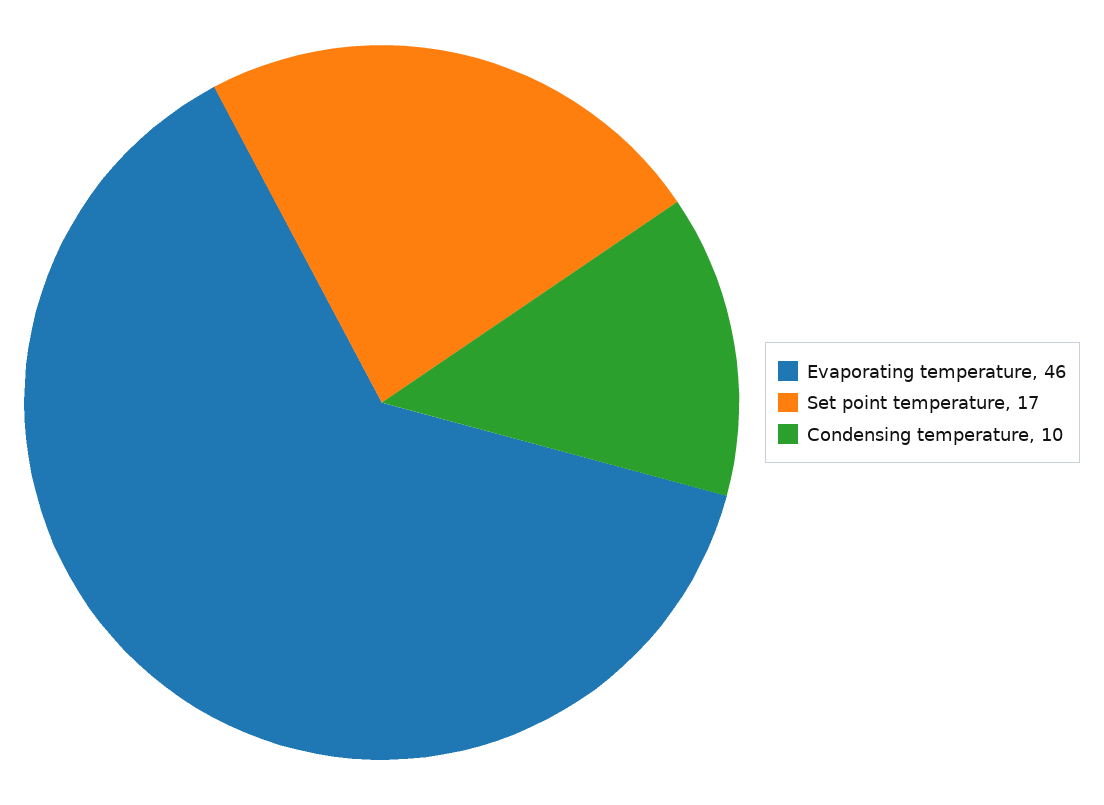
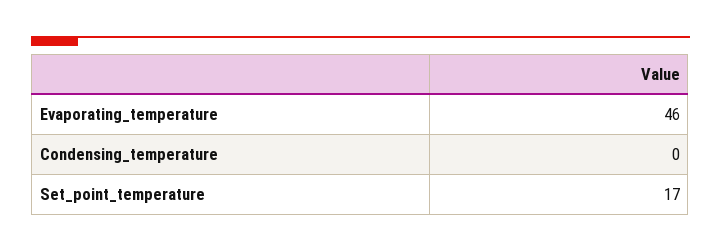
Condensing temperature: 10 -> 0

